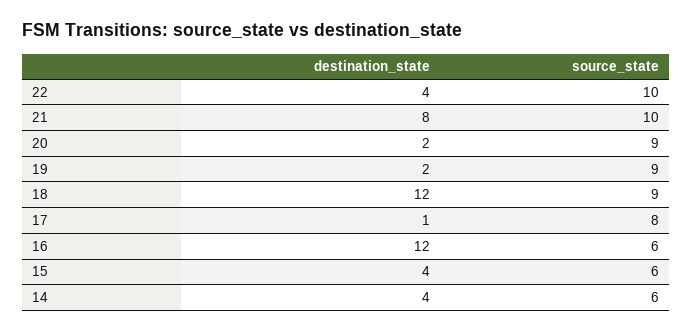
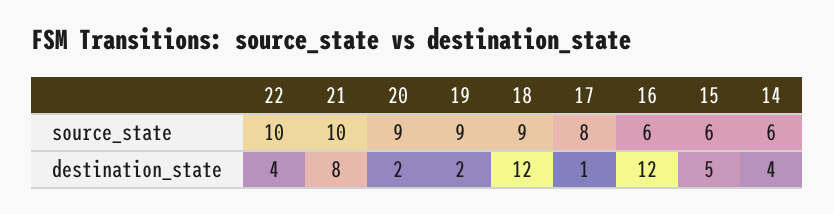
destination_state, 15: 4 -> 5

